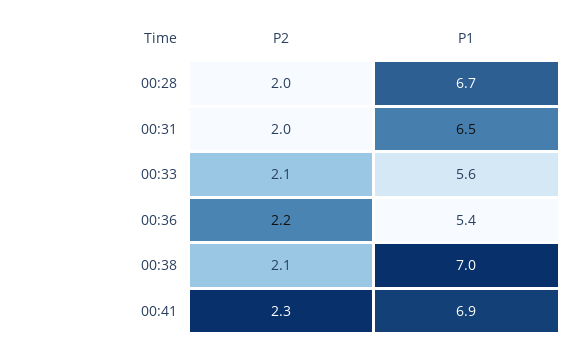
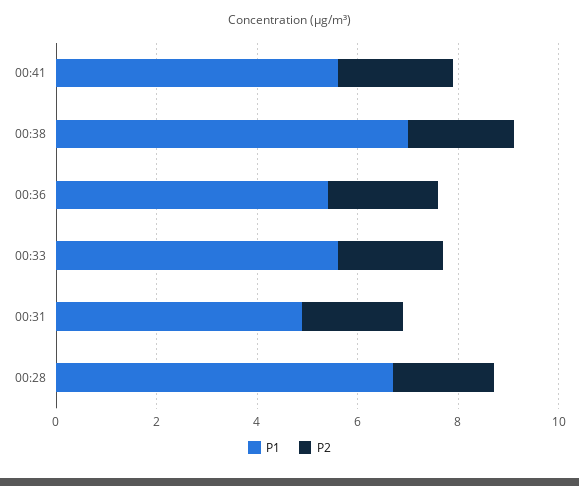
P1, 00:31: 6.5 -> 5
P1, 00:41: 6.9 -> 5.5

